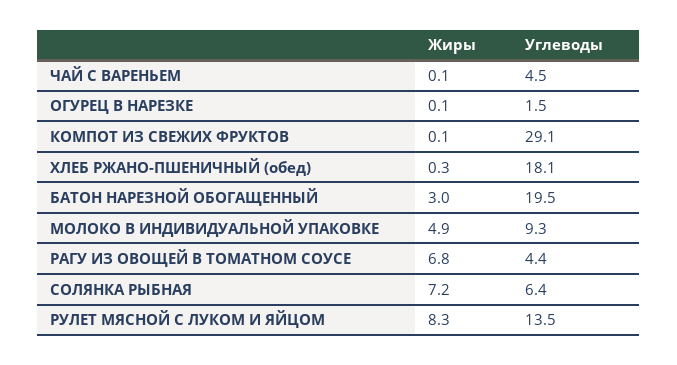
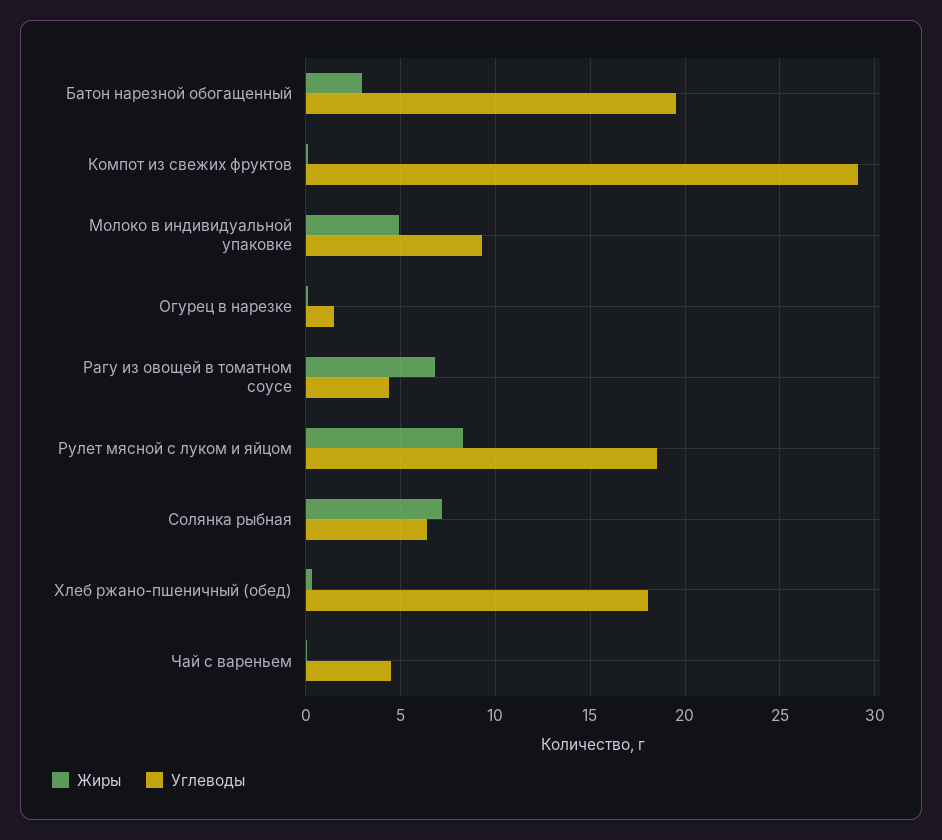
Углеводы, РУЛЕТ МЯСНОЙ С ЛУКОМ И ЯЙЦОМ: 13.5 -> 18.5

